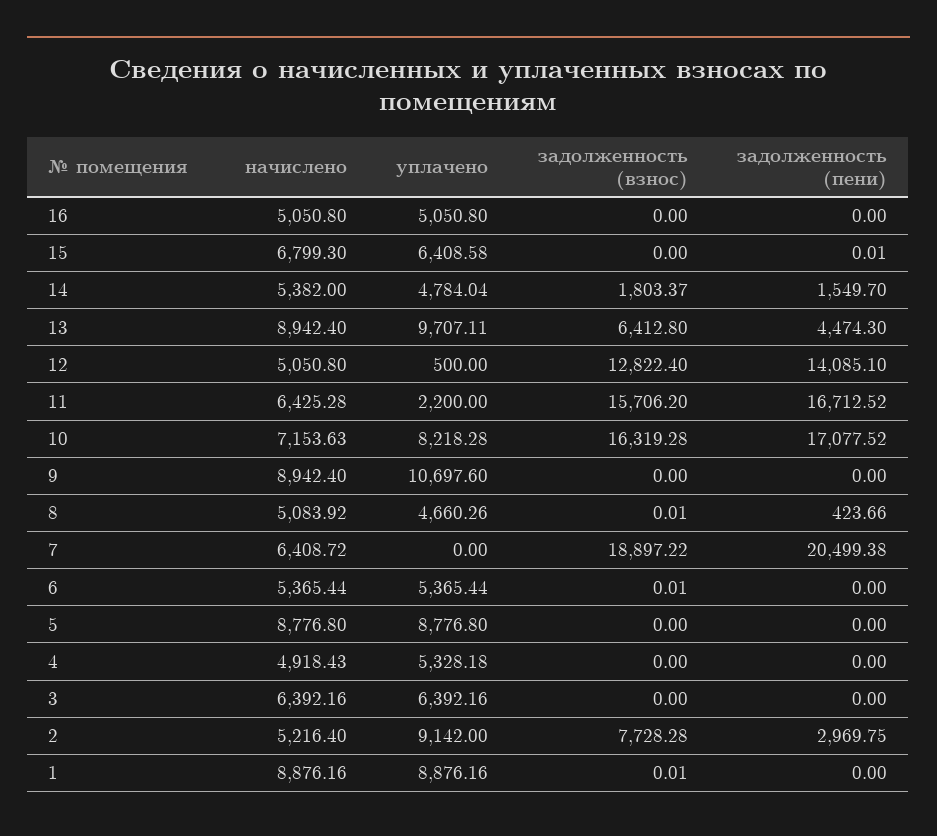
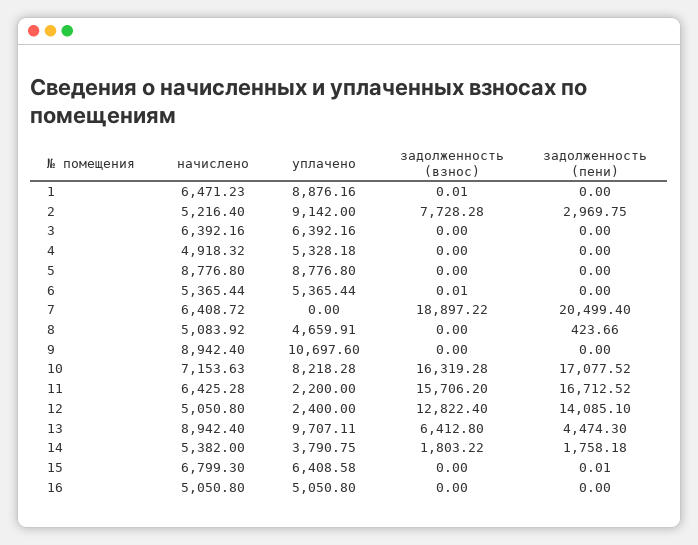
уплачено, 14: 4784.04 -> 3790.75
задолженность (взнос), 14: 1803.37 -> 1803.22
задолженность (пени), 14: 1549.7 -> 1758.18
уплачено, 12: 500 -> 2400
уплачено, 8: 4660.26 -> 4659.91
задолженность (взнос), 8: 0.01 -> 0
задолженность (пени), 7: 20499.38 -> 20499.4
начислено, 4: 4918.43 -> 4918.32
начислено, 1: 8876.16 -> 6471.23

